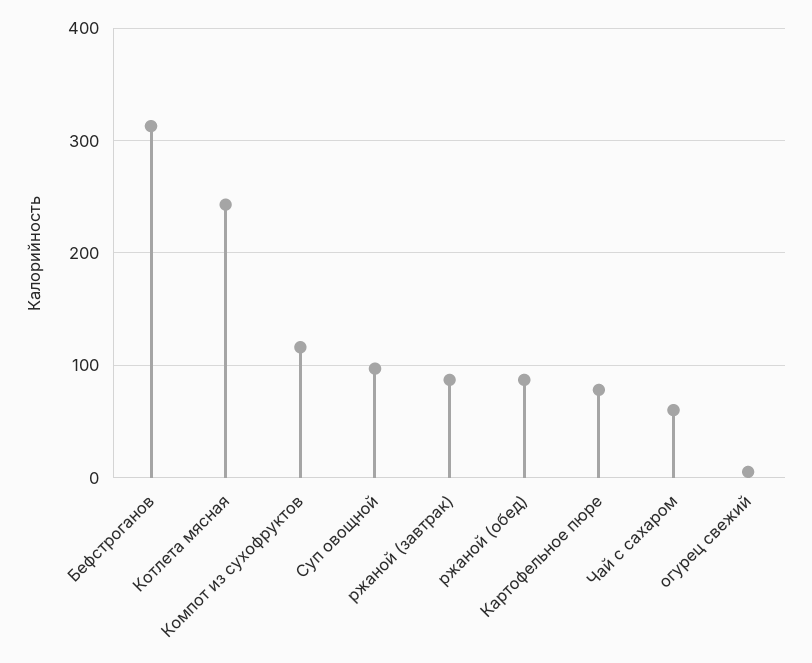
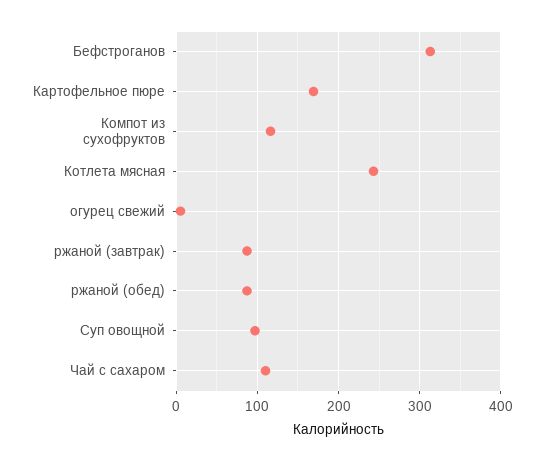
Картофельное пюре: 80 -> 170
Чай с сахаром: 60 -> 110

